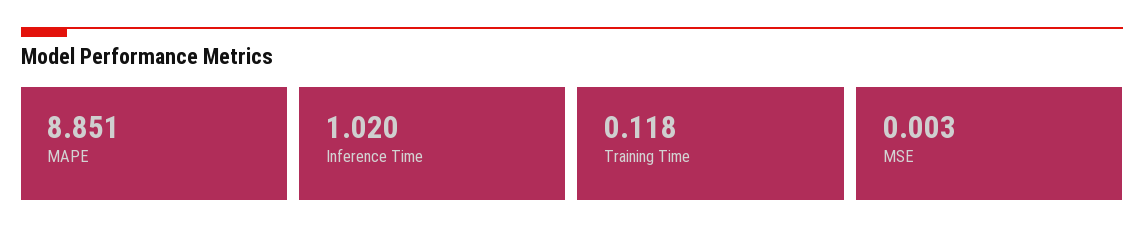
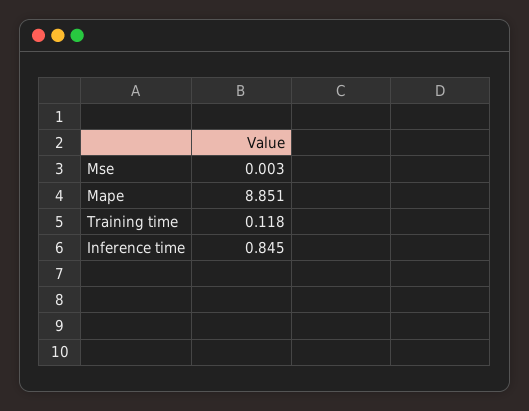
Inference Time: 1.02 -> 0.845

